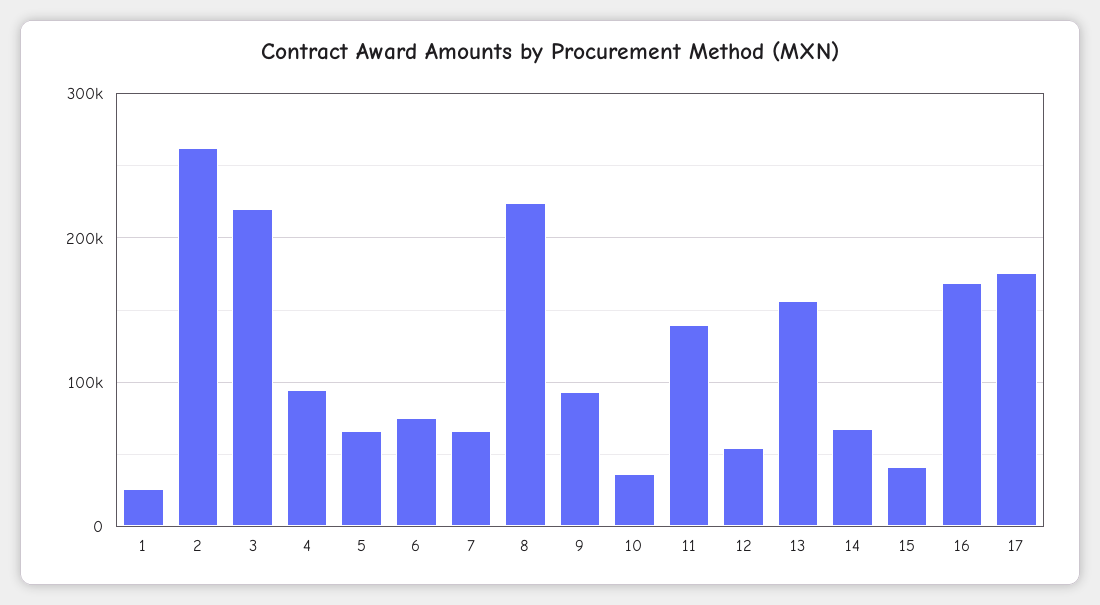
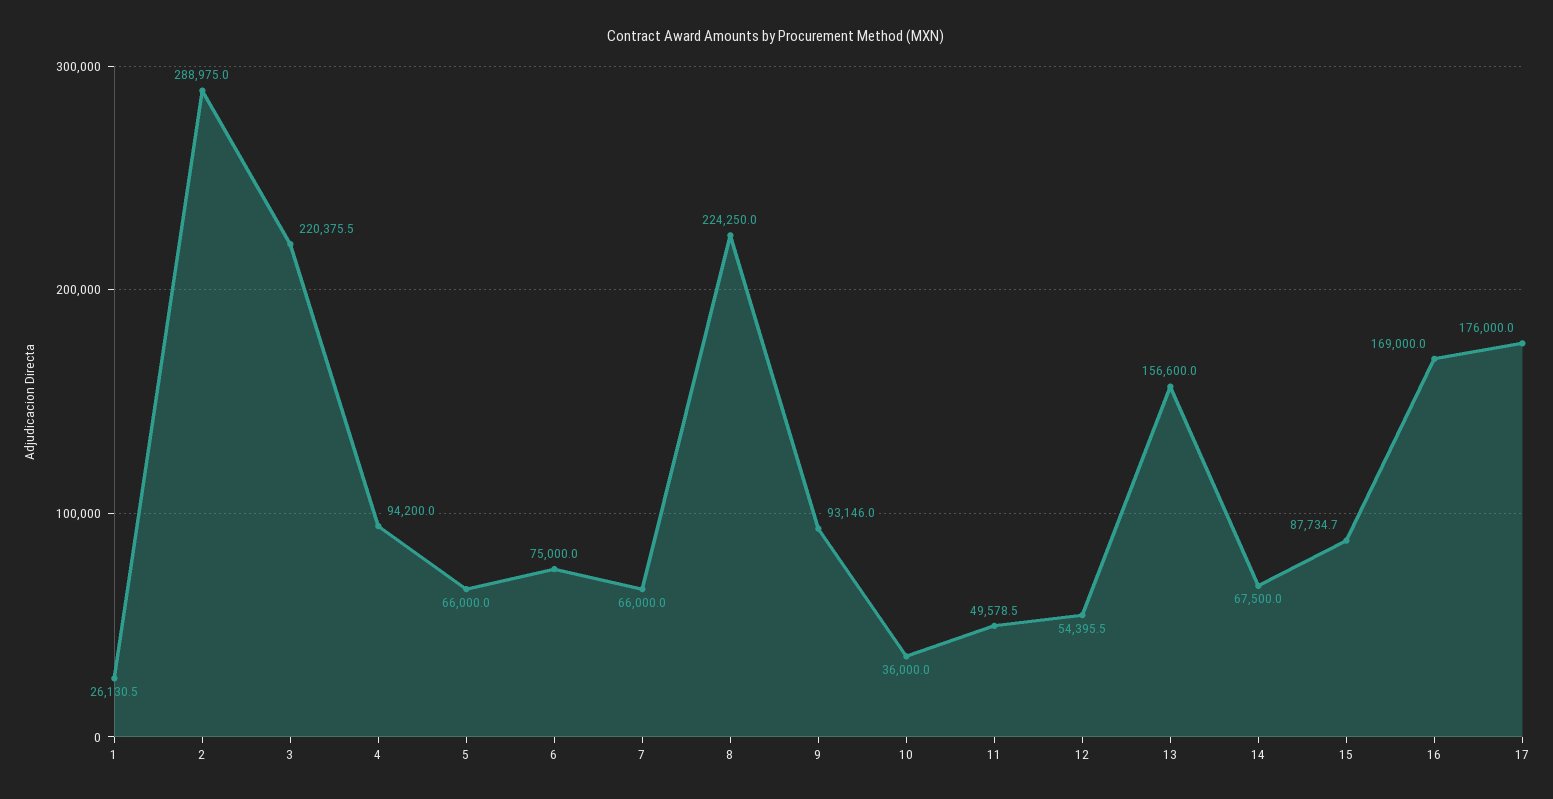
2: 260000 -> 288975
11: 140000 -> 49578.5
15: 40000 -> 87734.7

